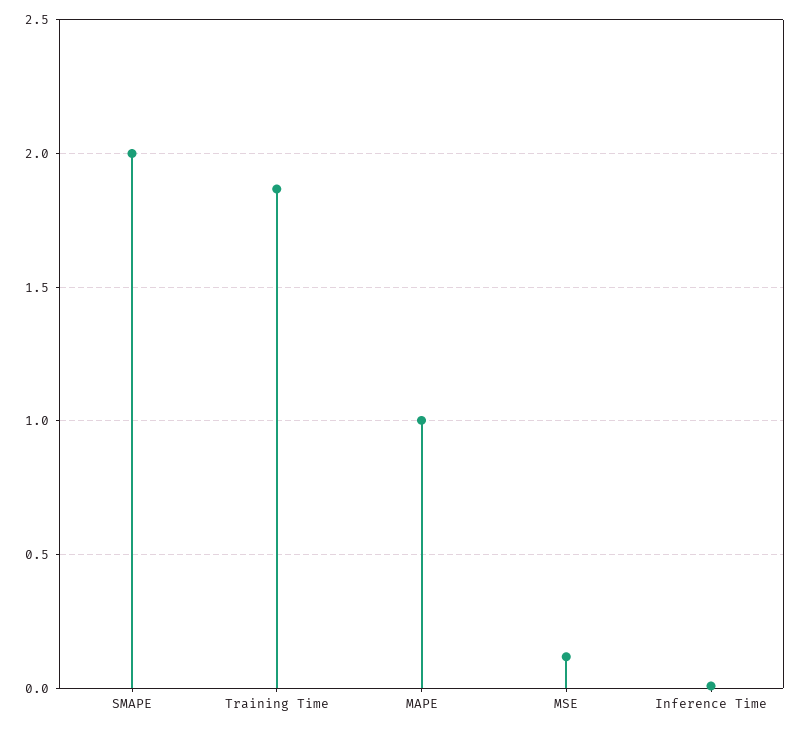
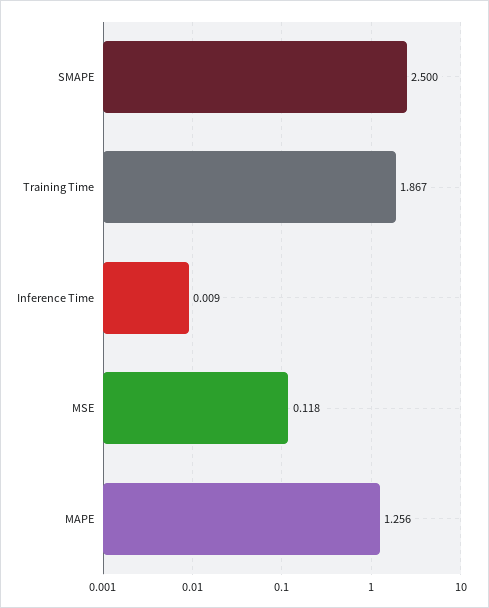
SMAPE: 2 -> 2.5
MAPE: 1 -> 1.256

